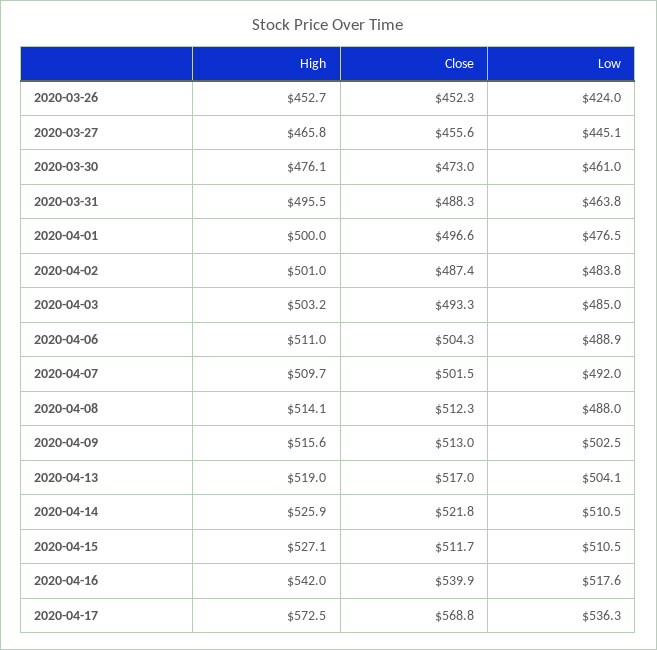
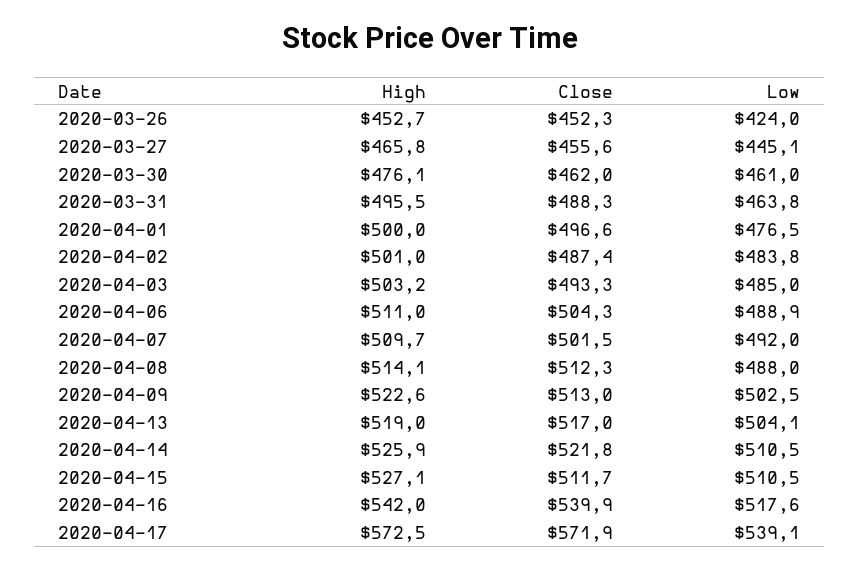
Close, 2020-03-30: 473 -> 462
High, 2020-04-09: 515.6 -> 522.6
Close, 2020-04-17: 568.8 -> 571.9
Low, 2020-04-17: 536.3 -> 539.1

